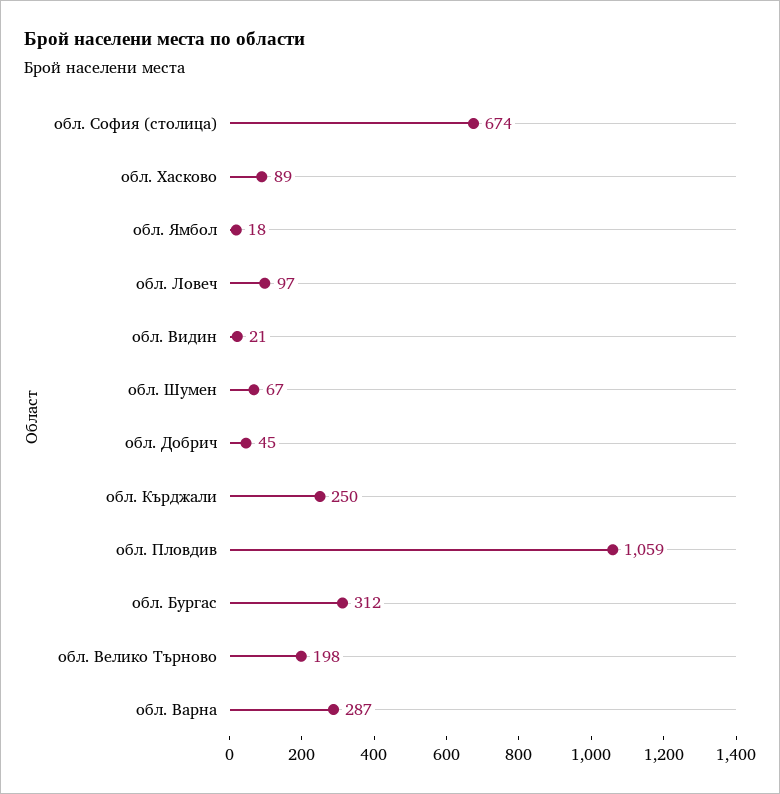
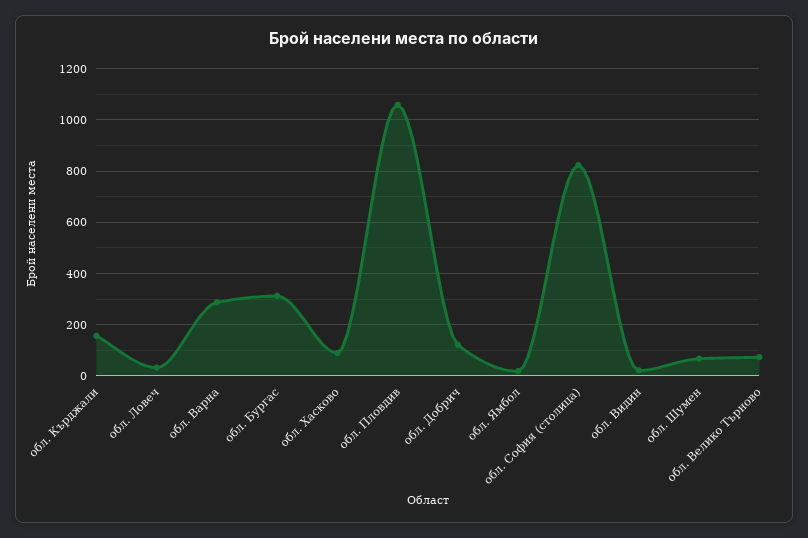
обл. София (столица): 674 -> 825
обл. Ловеч: 97 -> 25
обл. Добрич: 45 -> 125
обл. Кърджали: 250 -> 150
обл. Велико Търново: 198 -> 75

